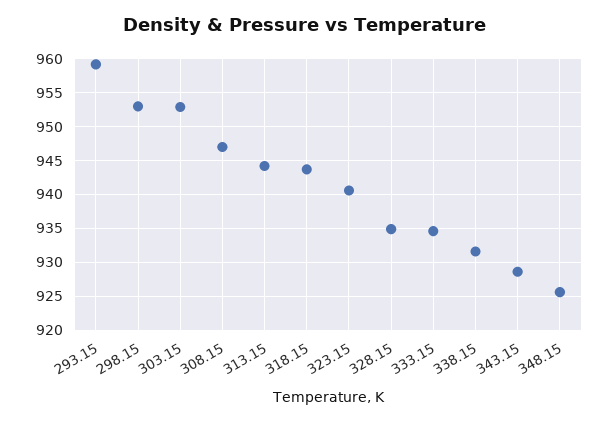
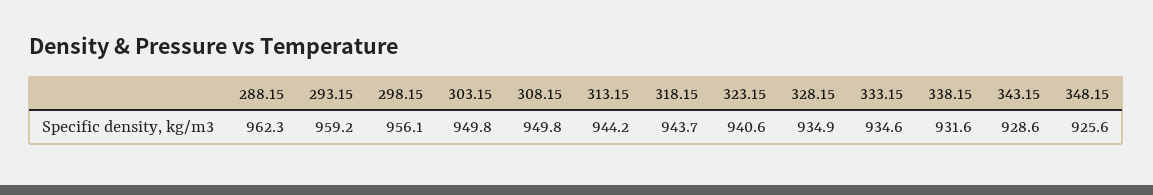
298.15: 953 -> 956.1
303.15: 953 -> 949.8
308.15: 947 -> 949.8
288.15: none -> 962.3

